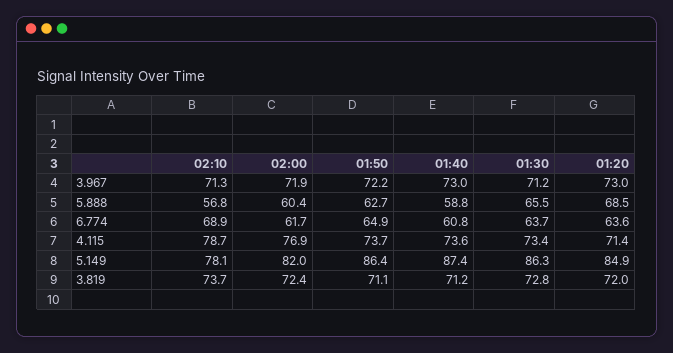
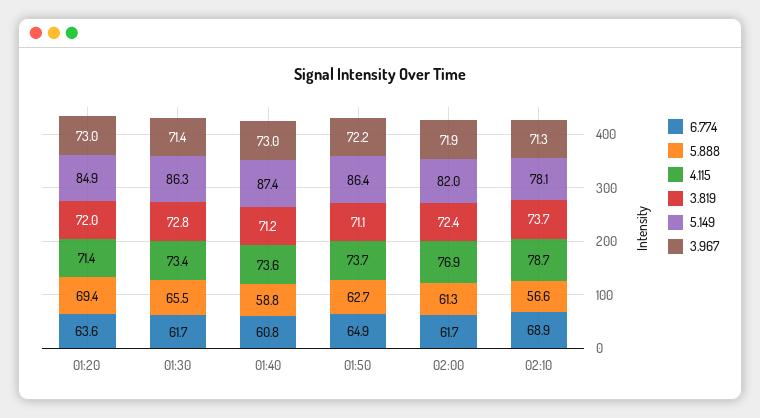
3.967, 01:30: 71.2 -> 71.4
5.888, 02:10: 56.8 -> 56.6
5.888, 02:00: 60.4 -> 61.3
5.888, 01:20: 68.5 -> 69.4
6.774, 01:30: 63.7 -> 61.7

